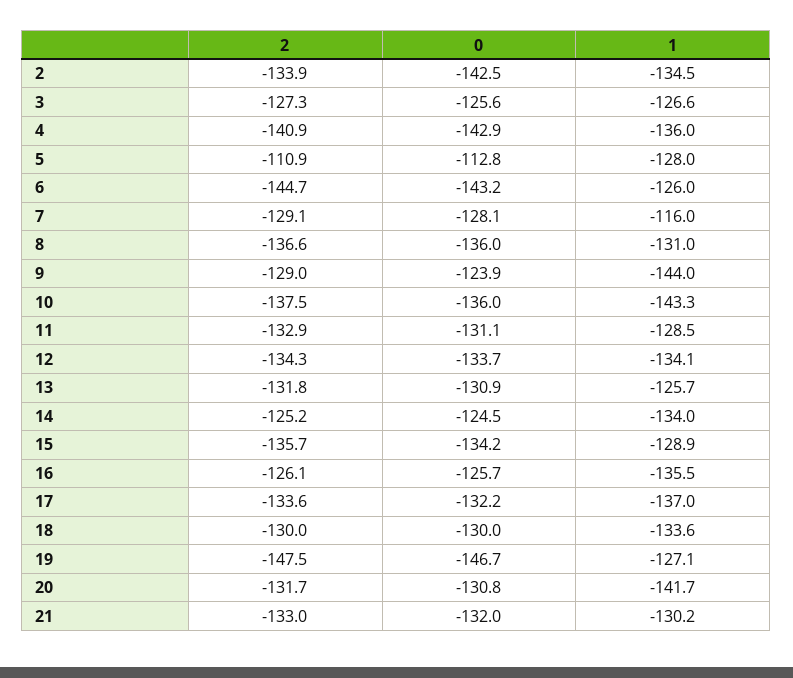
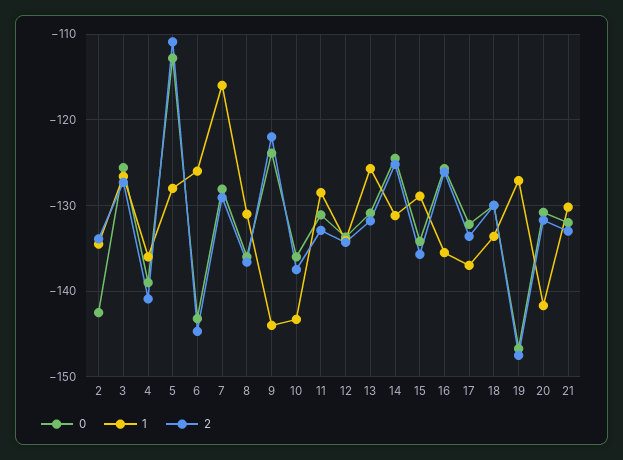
0, 4: -142.9 -> -139
2, 9: -129 -> -122
1, 14: -134 -> -131

